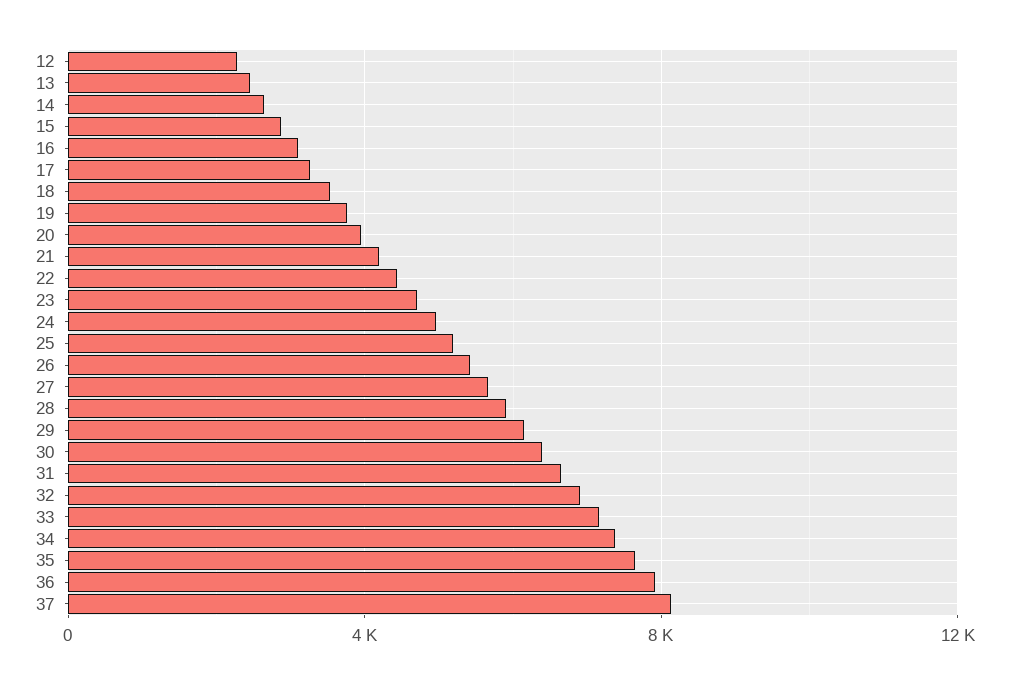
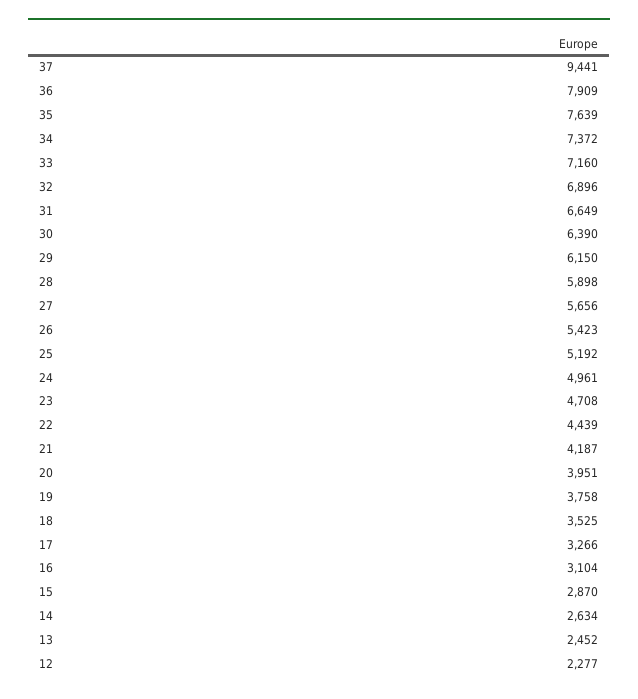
37: 8000 -> 9441

